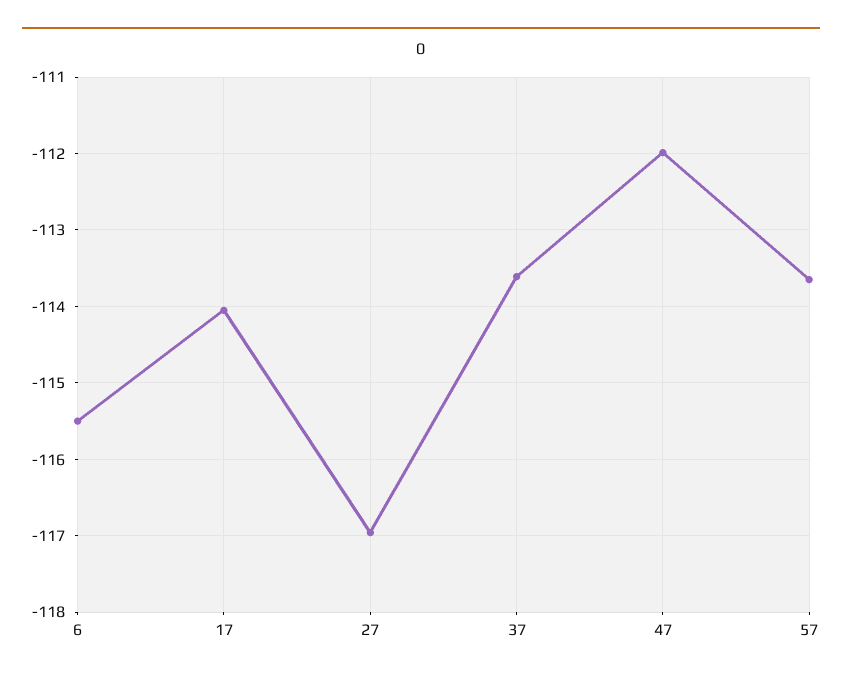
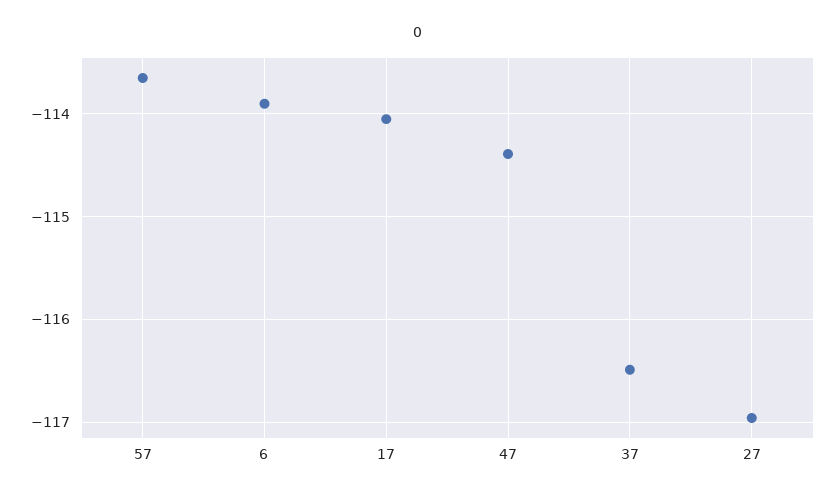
6: -115.5 -> -113.9
37: -113.6 -> -116.5
47: -112 -> -114.4

